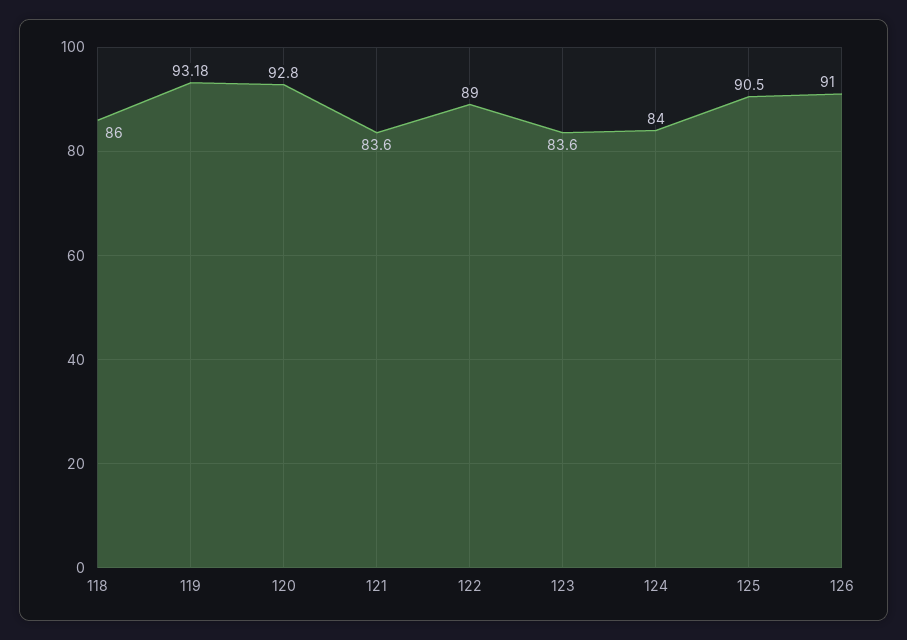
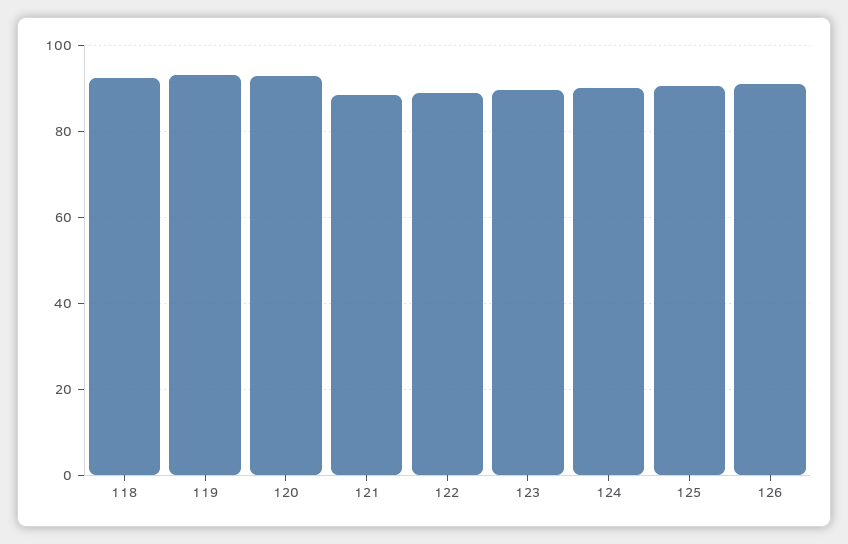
118: 86 -> 92
121: 83.6 -> 88
123: 83.6 -> 90
124: 84 -> 90

